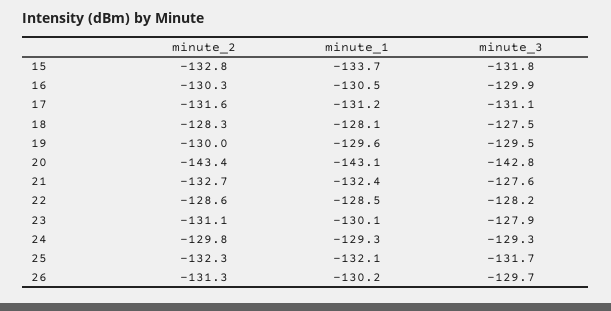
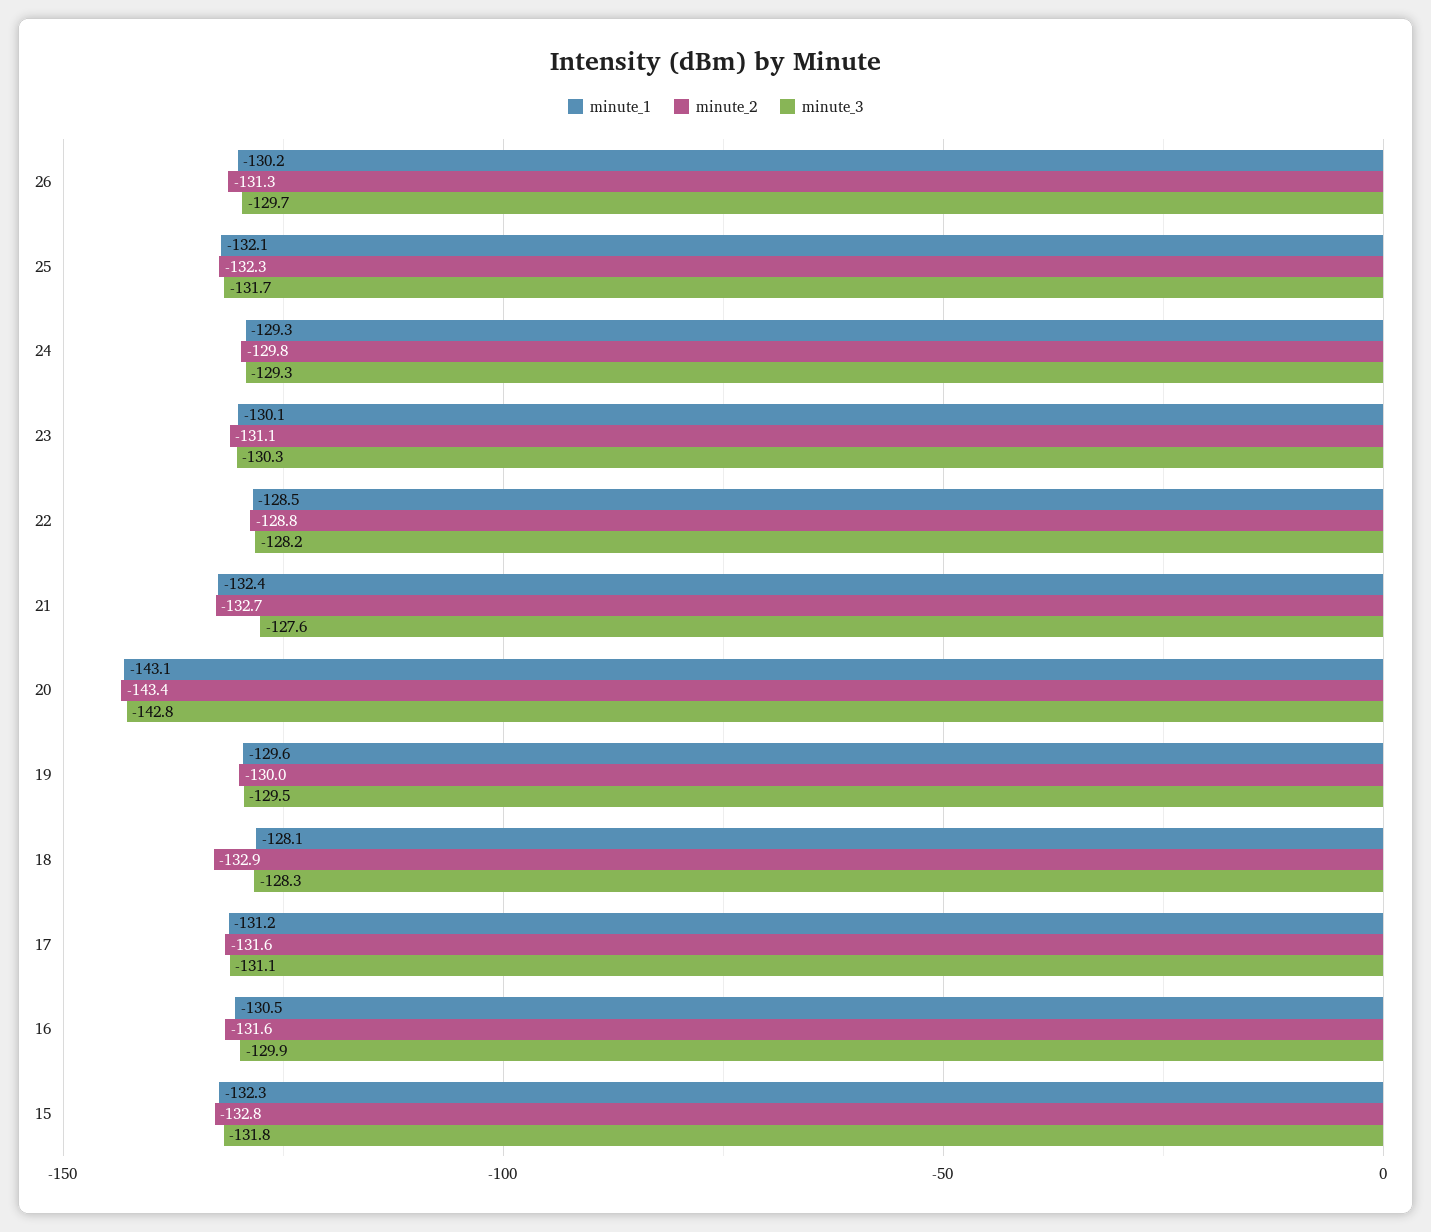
minute_1, 15: -133.7 -> -132.3
minute_2, 16: -130.3 -> -131.6
minute_2, 18: -128.3 -> -132.9
minute_3, 18: -127.5 -> -128.3
minute_2, 22: -128.6 -> -128.8
minute_3, 23: -127.9 -> -130.3

